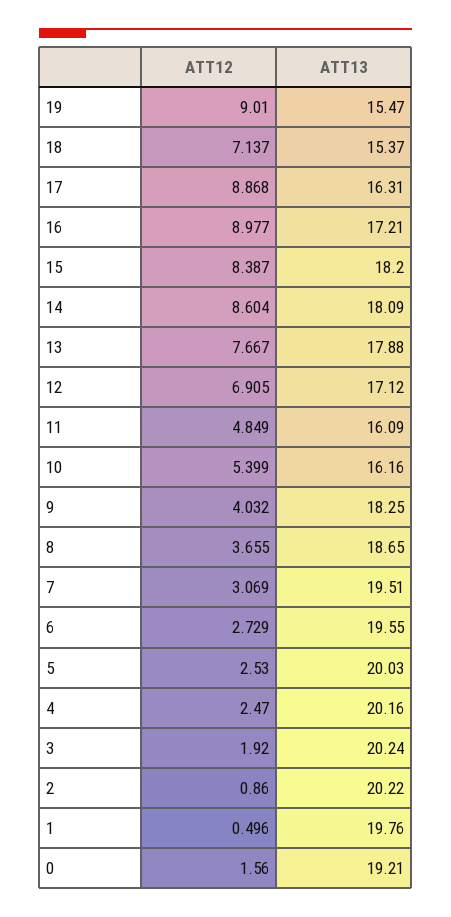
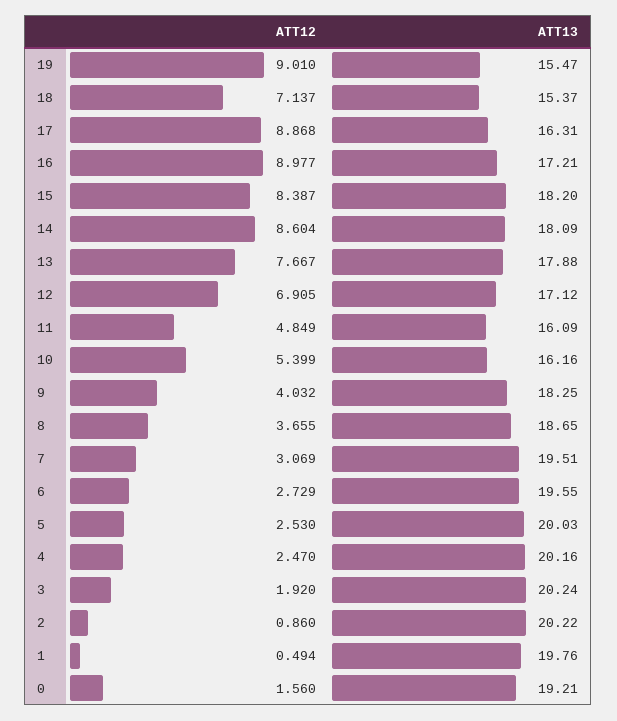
ATT12, 1: 0.496 -> 0.494

